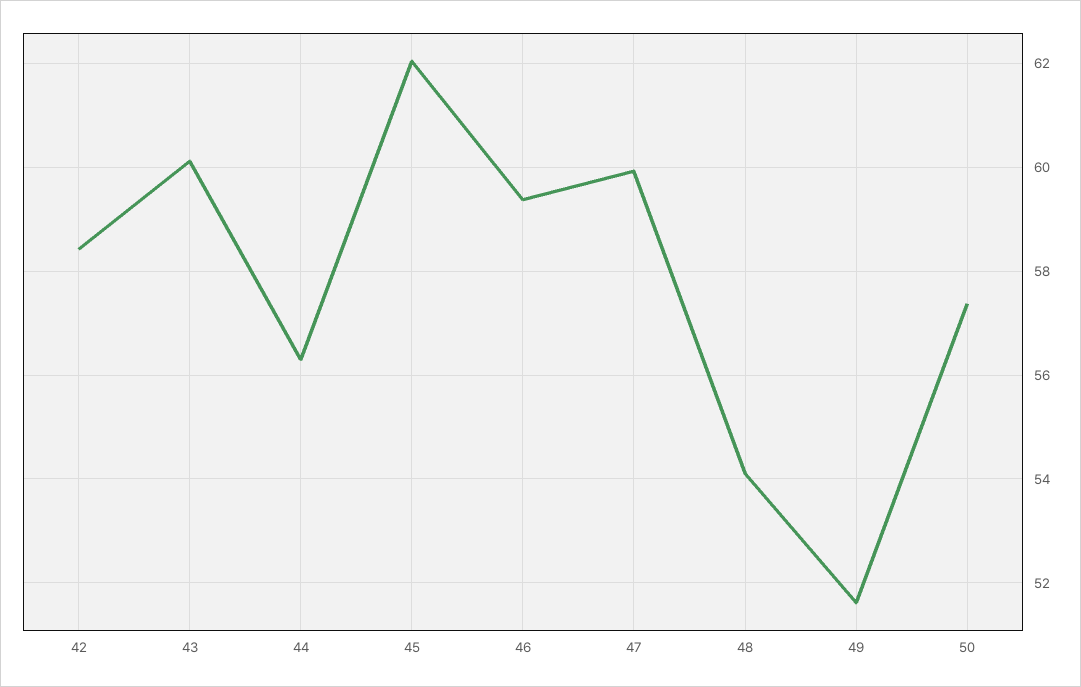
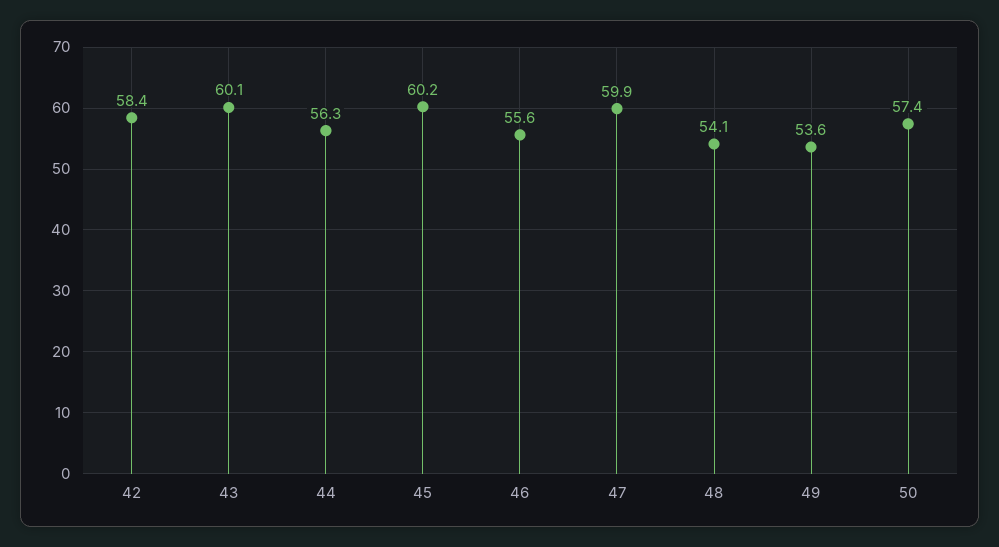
45: 62 -> 60.2
46: 59.4 -> 55.6
49: 51.6 -> 53.6

